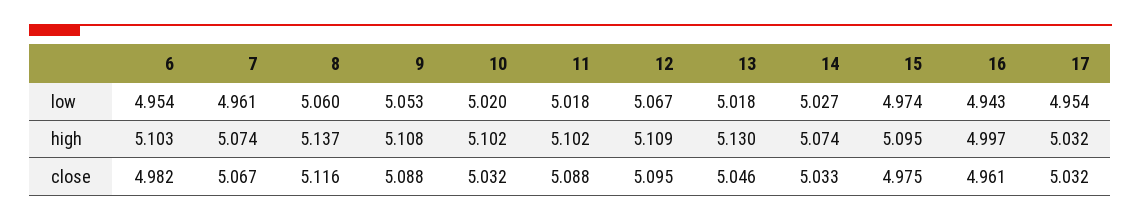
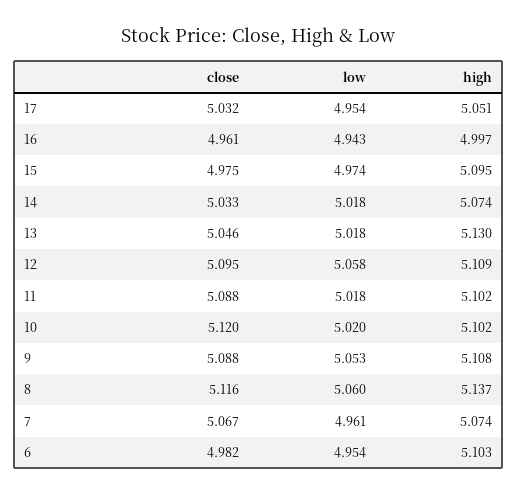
12, low: 5.067 -> 5.058
14, low: 5.027 -> 5.018
17, high: 5.032 -> 5.051
10, close: 5.032 -> 5.12

